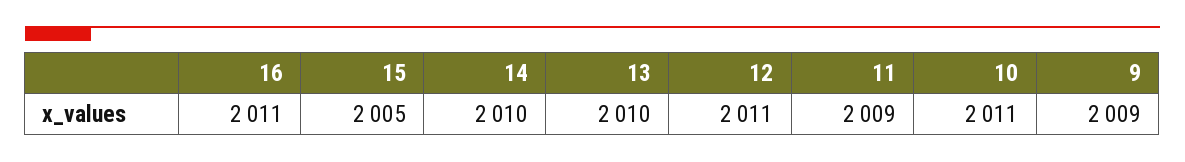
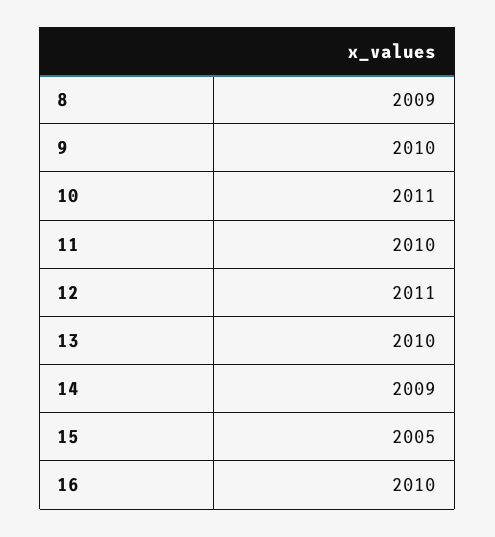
16: 2011 -> 2010
14: 2010 -> 2009
11: 2009 -> 2010
9: 2009 -> 2010
8: none -> 2009

